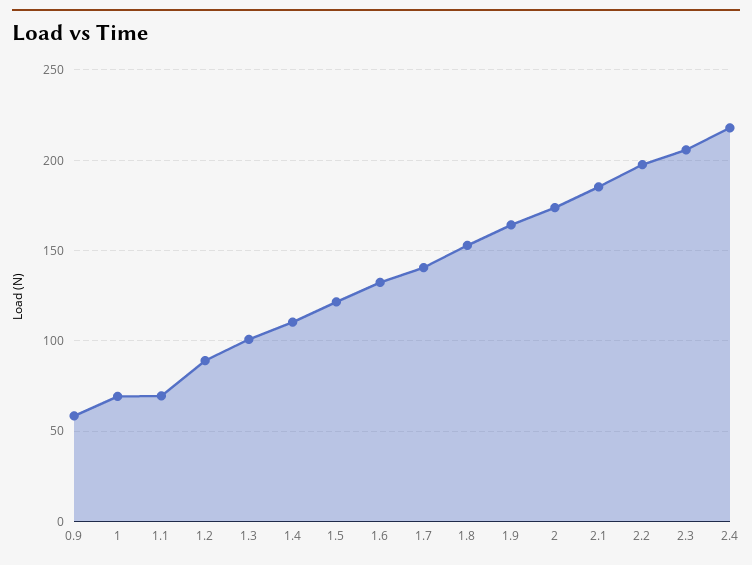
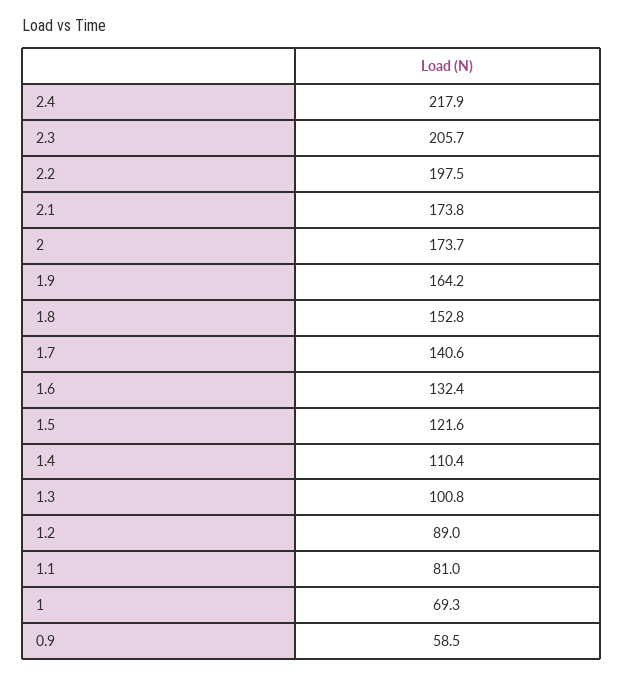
1.1: 70 -> 81
2.1: 185 -> 173.8

